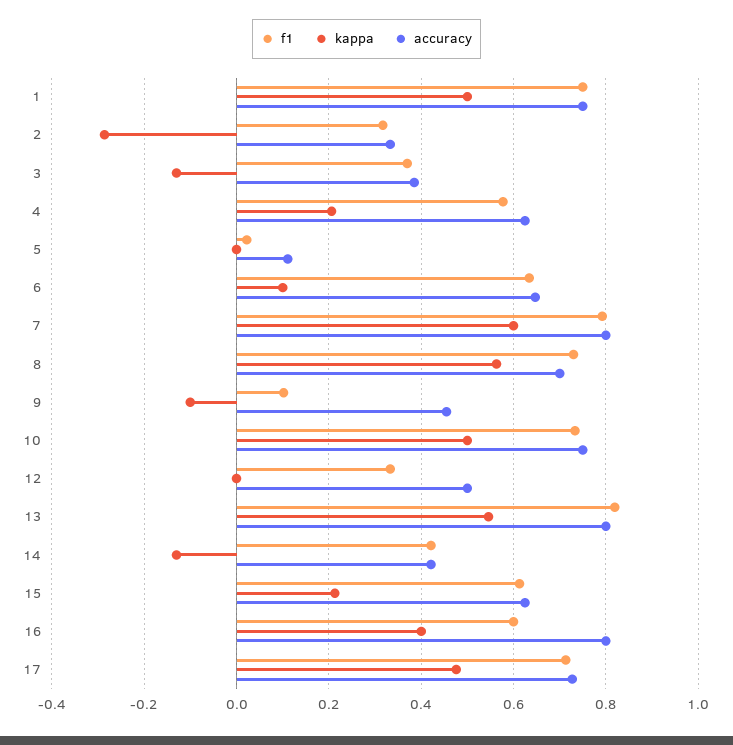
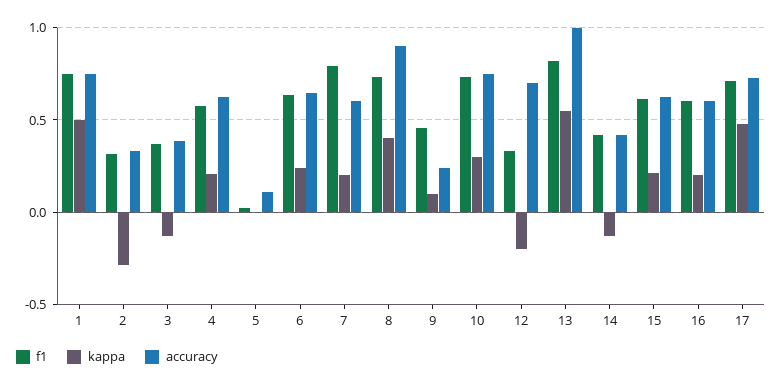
kappa, 6: 0.1 -> 0.25
kappa, 7: 0.6 -> 0.2
accuracy, 7: 0.8 -> 0.6
kappa, 8: 0.56 -> 0.4
accuracy, 8: 0.7 -> 0.9
f1, 9: 0.1 -> 0.45
kappa, 9: -0.1 -> 0.1
accuracy, 9: 0.46 -> 0.25
kappa, 10: 0.5 -> 0.3
kappa, 12: 0 -> -0.2
accuracy, 12: 0.5 -> 0.7
accuracy, 13: 0.8 -> 1
kappa, 16: 0.4 -> 0.2
accuracy, 16: 0.8 -> 0.6

